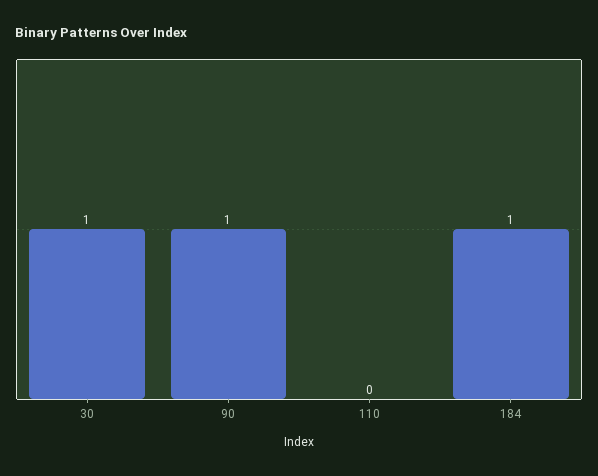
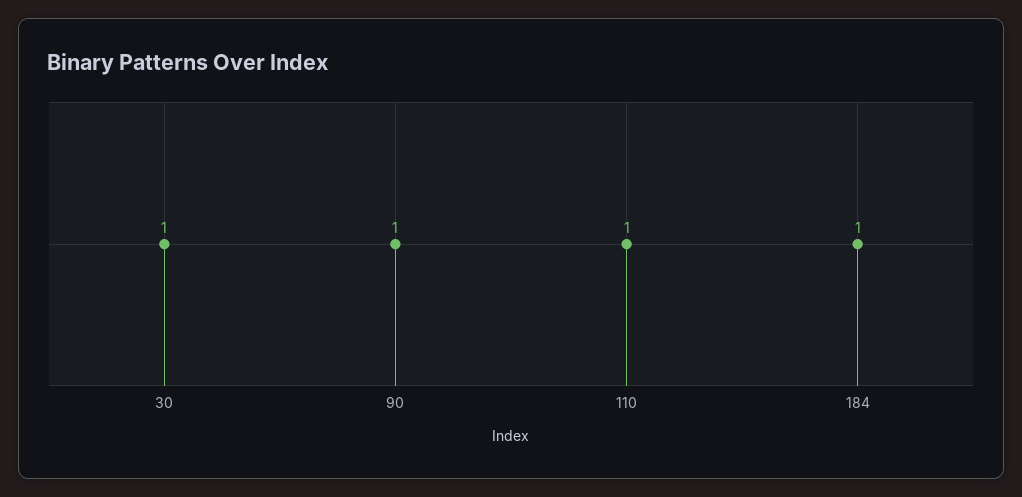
110: 0 -> 1

